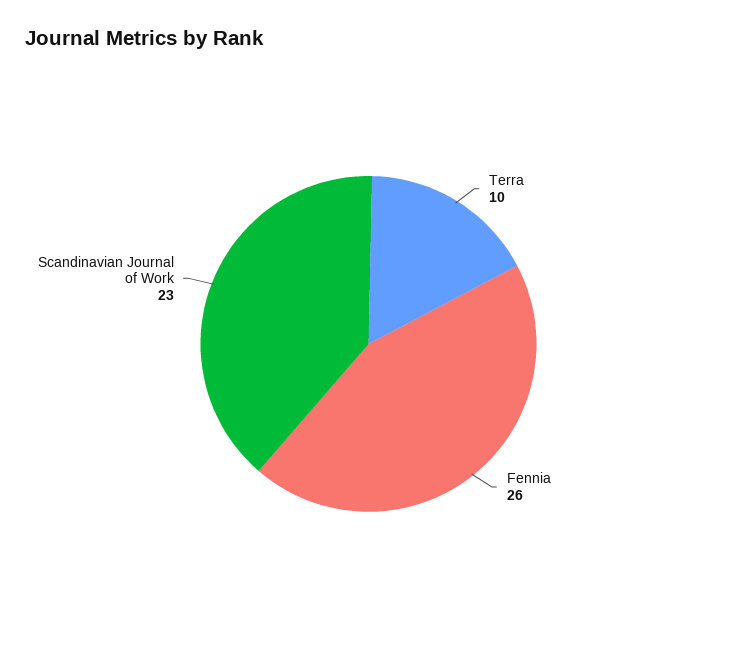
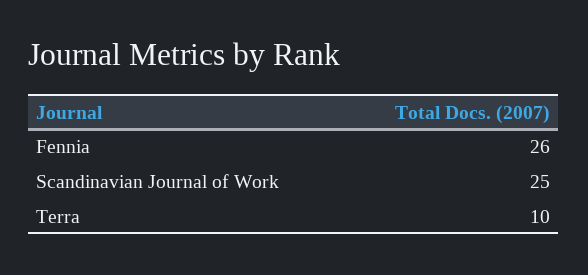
Scandinavian Journal of Work: 23 -> 25

